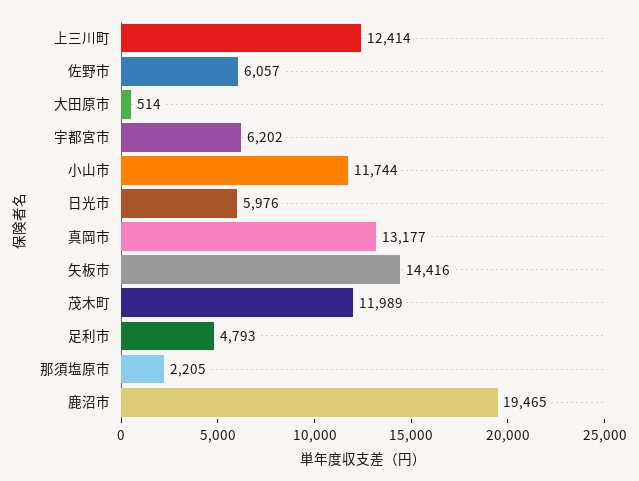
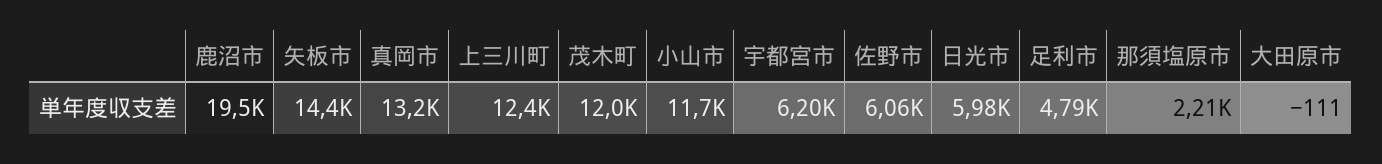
大田原市: 514 -> -111

